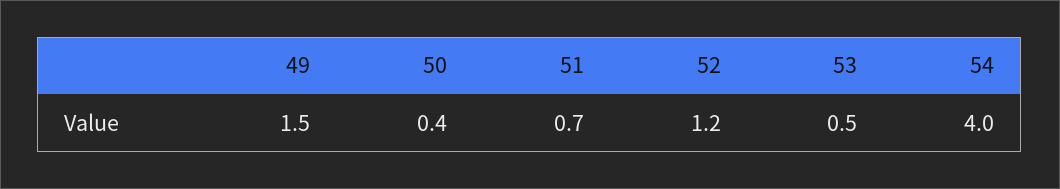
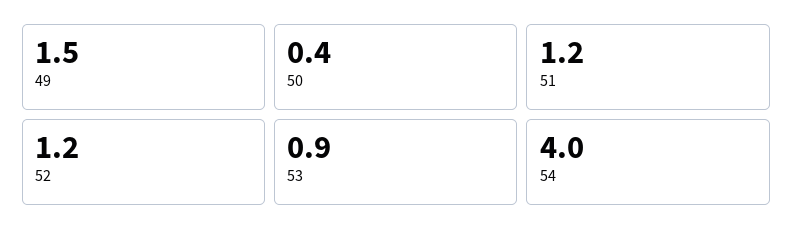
51: 0.7 -> 1.2
53: 0.5 -> 0.9

